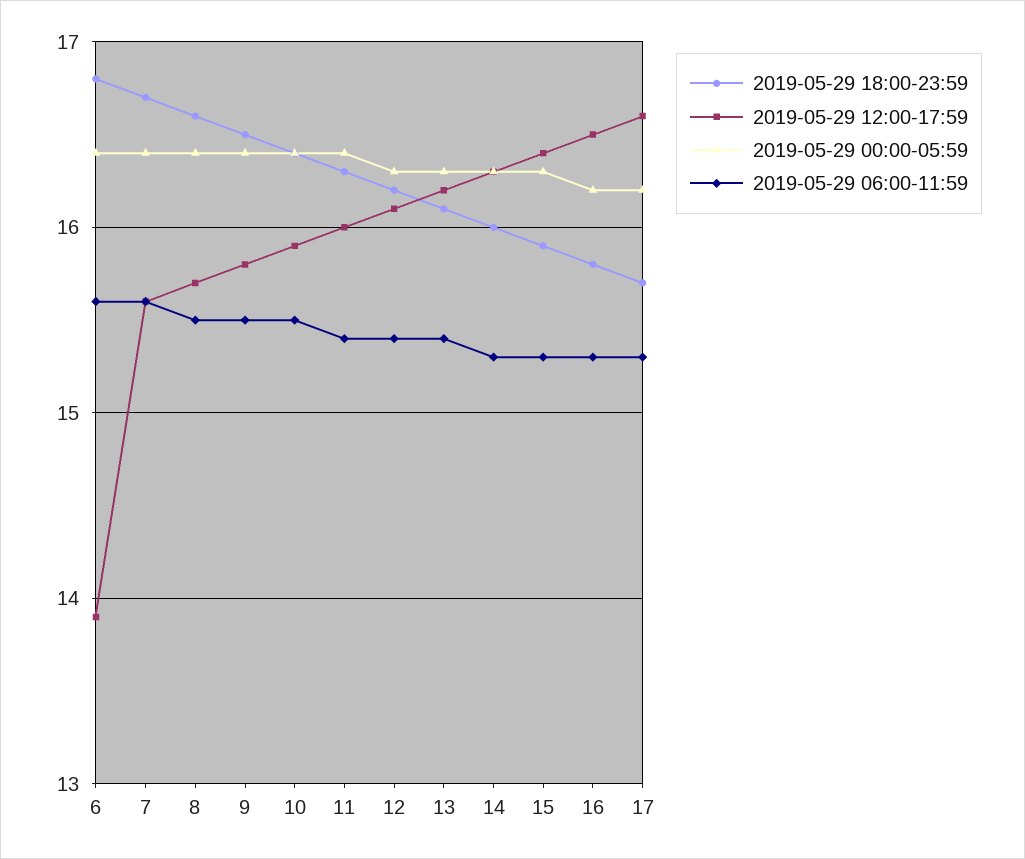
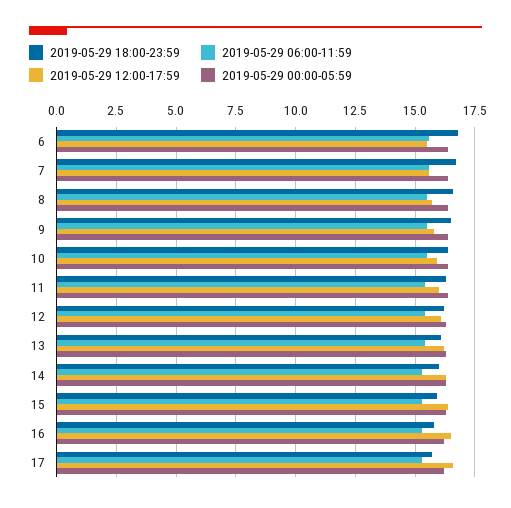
2019-05-29 12:00-17:59, 6: 13.9 -> 15.5

